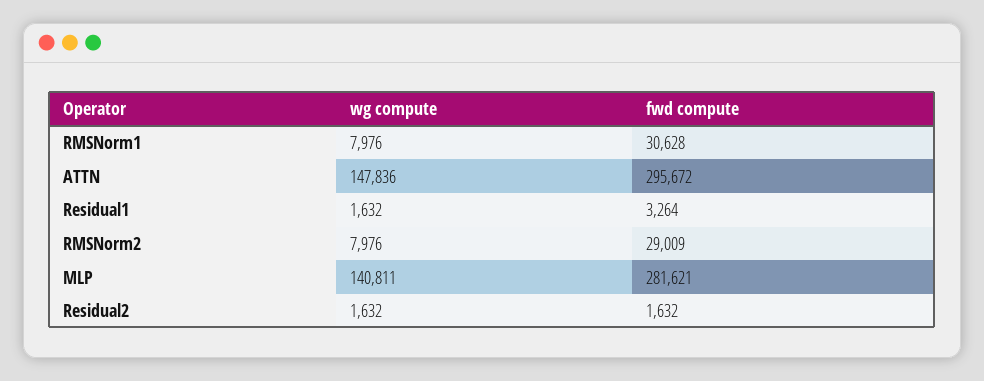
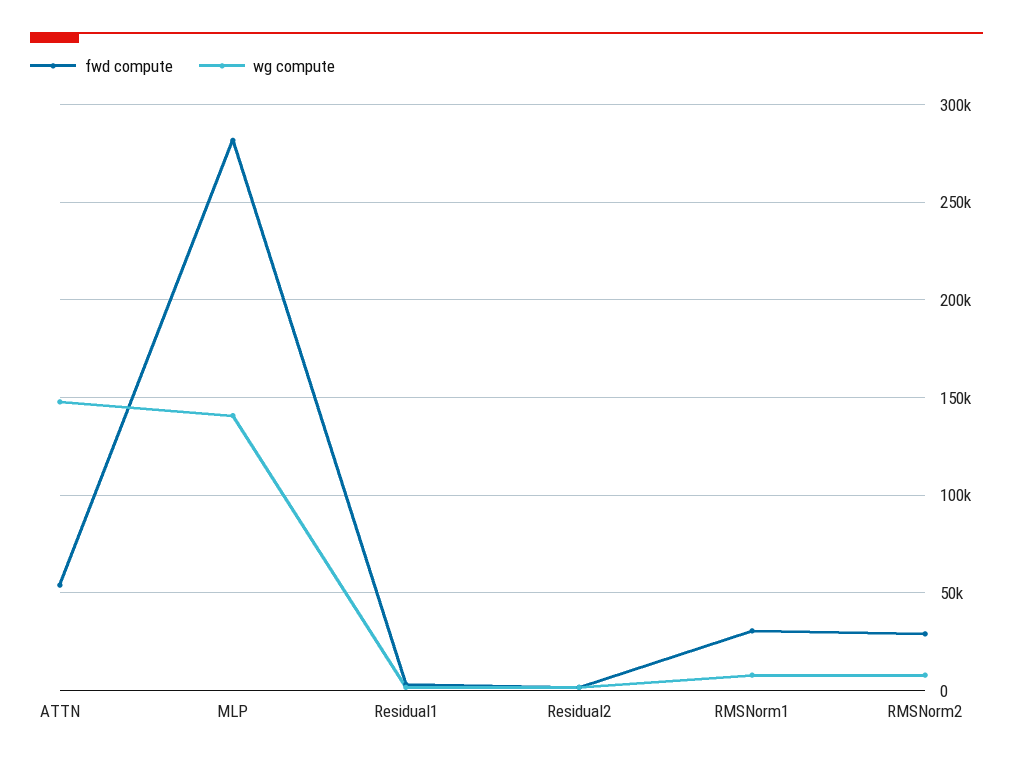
fwd compute, ATTN: 295672 -> 55000

